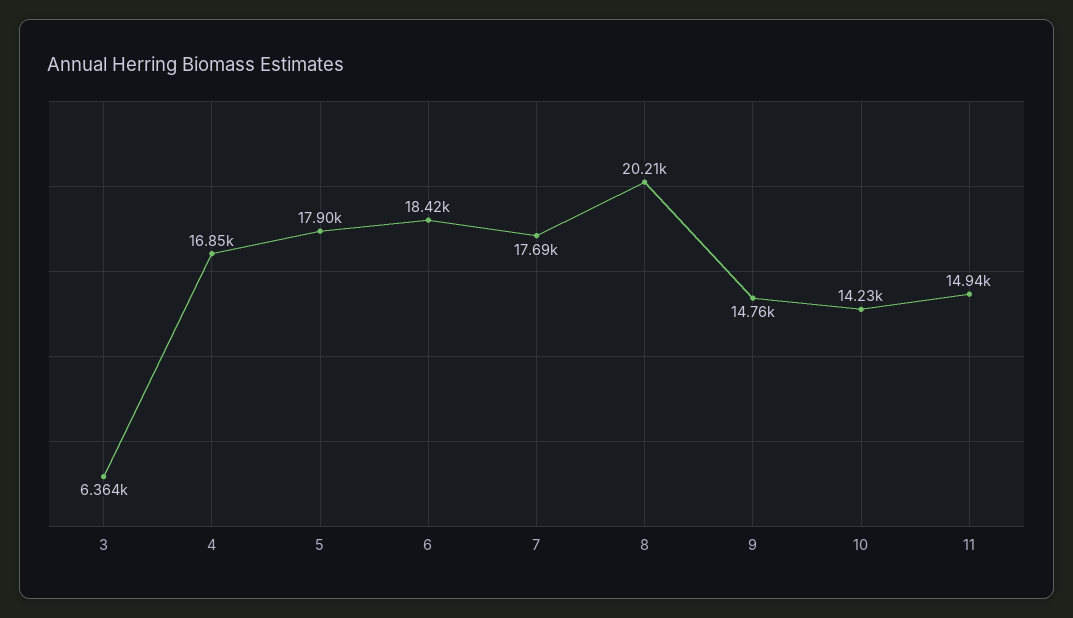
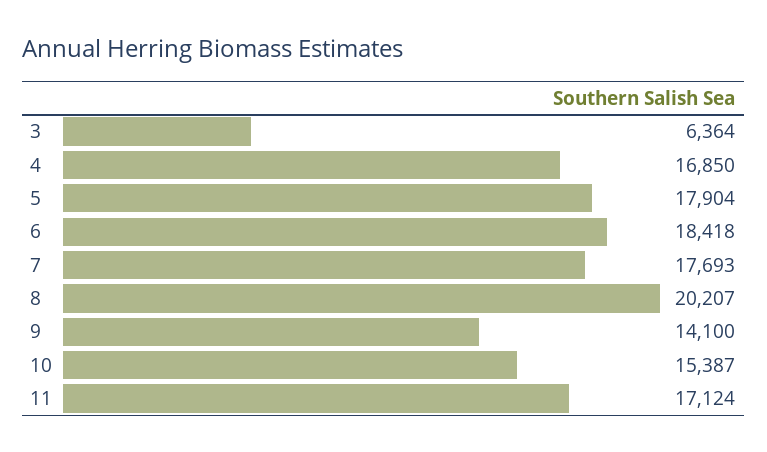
9: 14760 -> 14100
10: 14230 -> 15387
11: 14940 -> 17124

